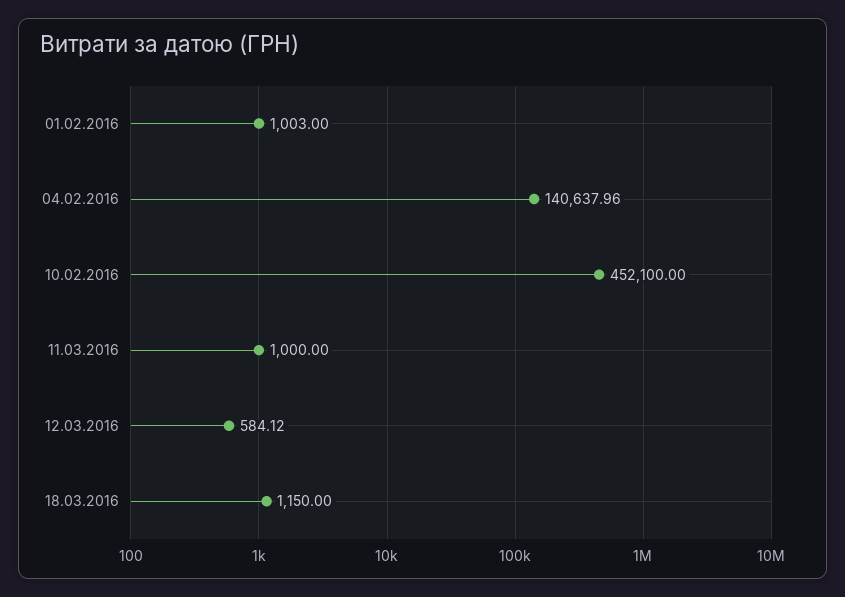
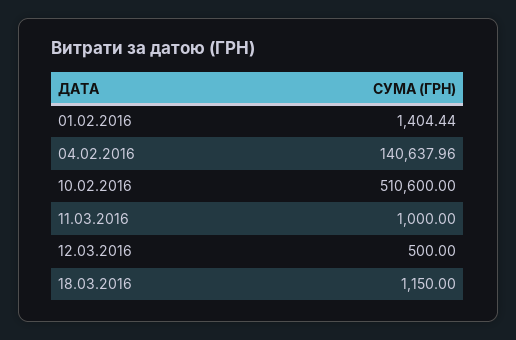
01.02.2016: 1003 -> 1404.44
10.02.2016: 452100 -> 510600
12.03.2016: 584.12 -> 500

